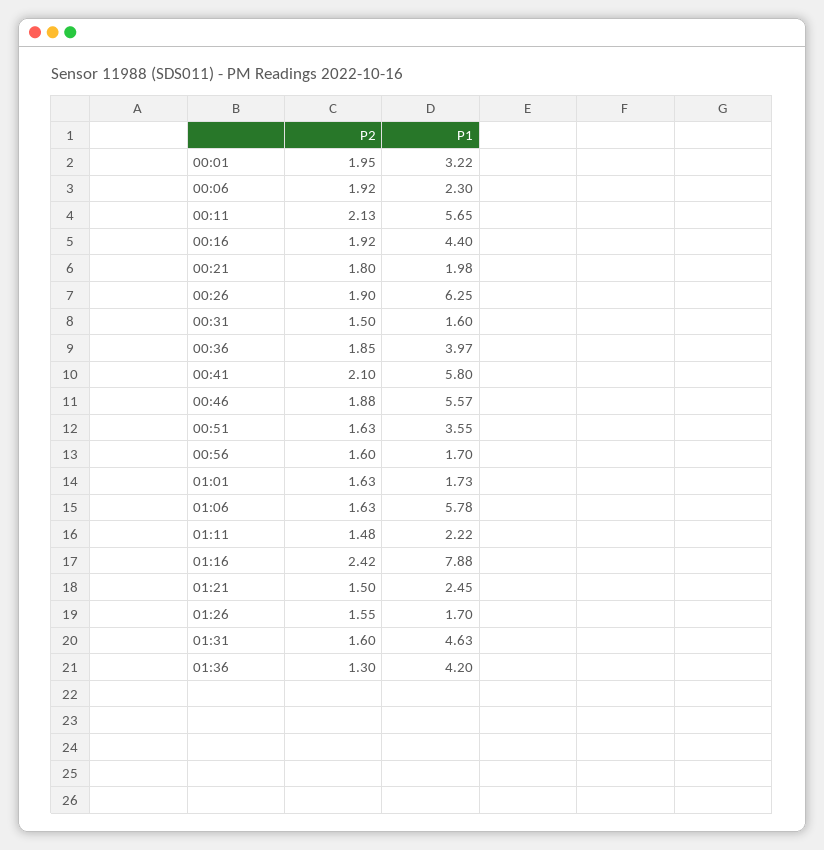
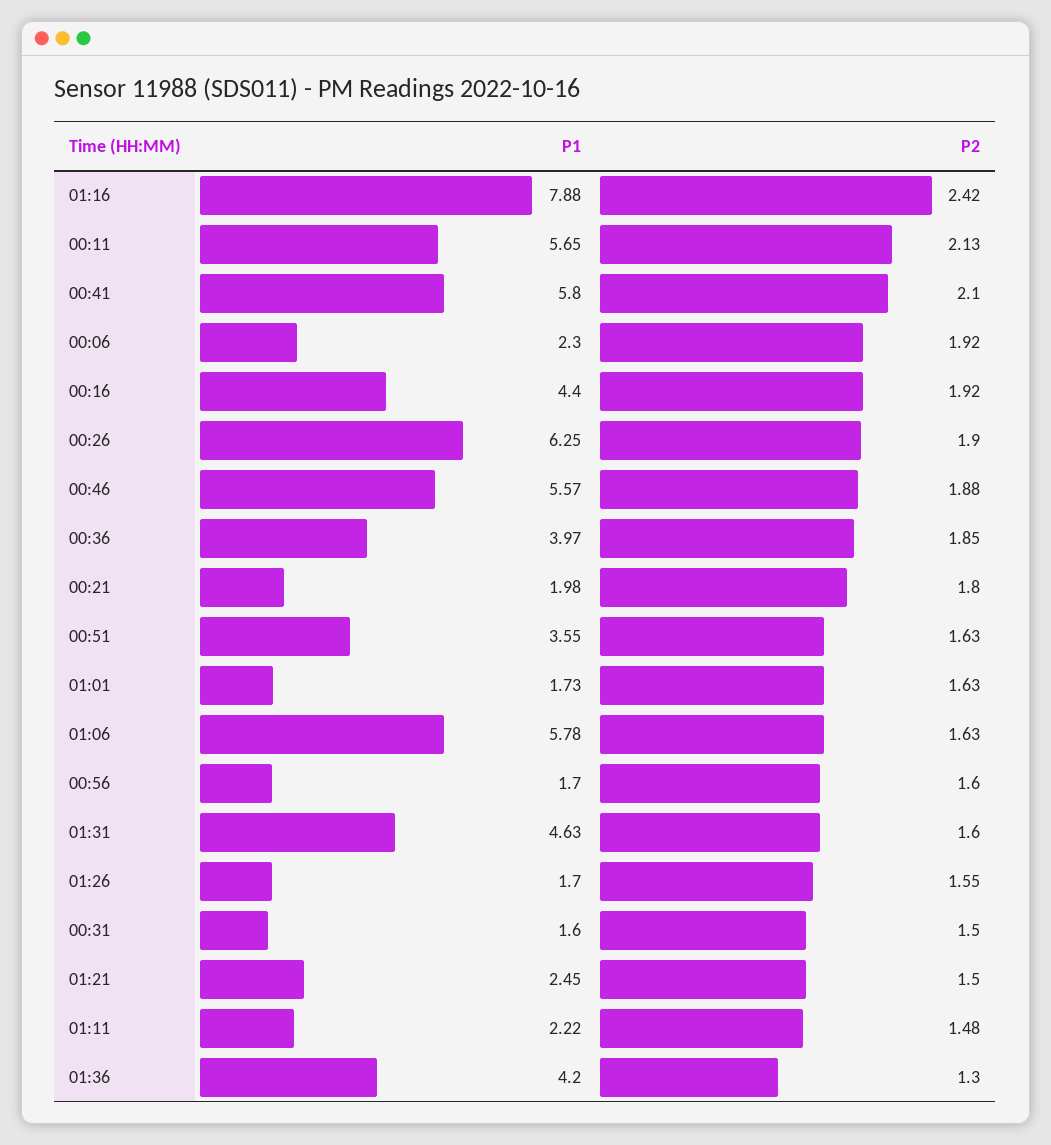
P2, 00:01: 1.95 -> none
P1, 00:01: 3.22 -> none

